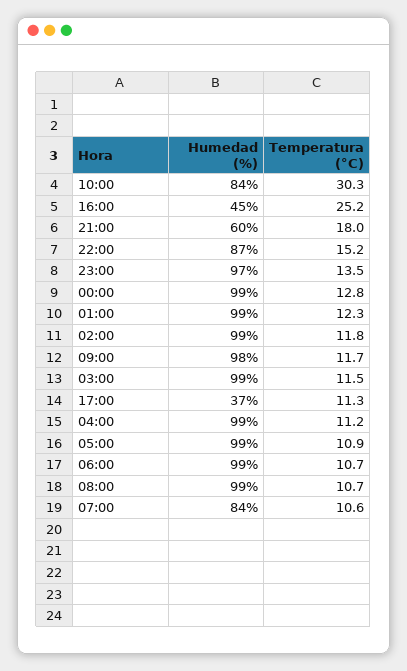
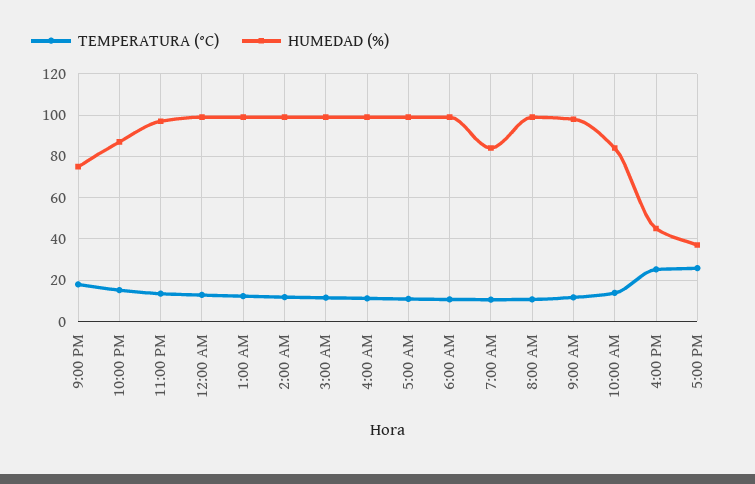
Temperatura (°C), 10:00: 30.3 -> 15
Humedad (%), 21:00: 60 -> 75
Temperatura (°C), 17:00: 11.3 -> 25

